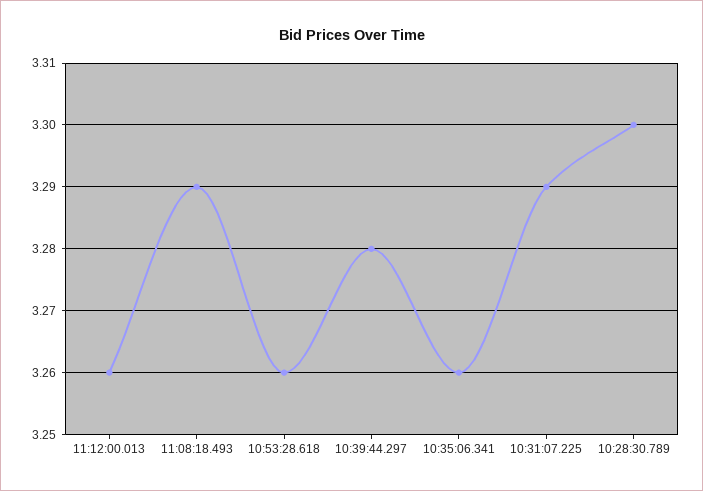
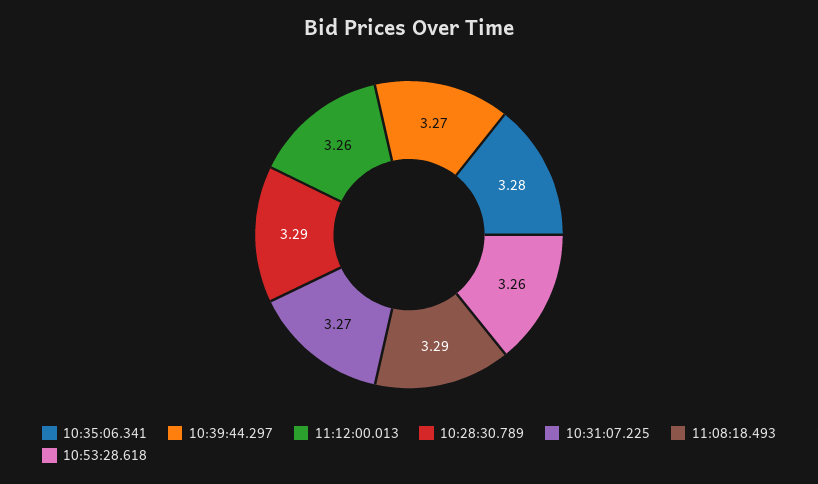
10:39:44.297: 3.28 -> 3.27
10:35:06.341: 3.26 -> 3.28
10:31:07.225: 3.29 -> 3.27
10:28:30.789: 3.3 -> 3.29

